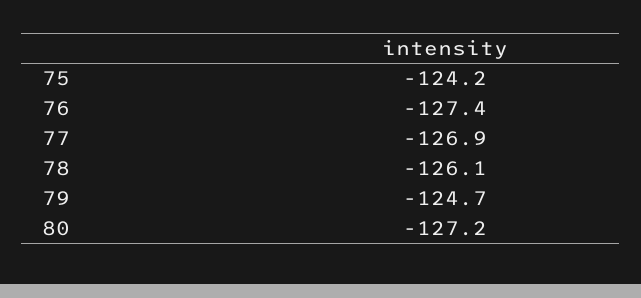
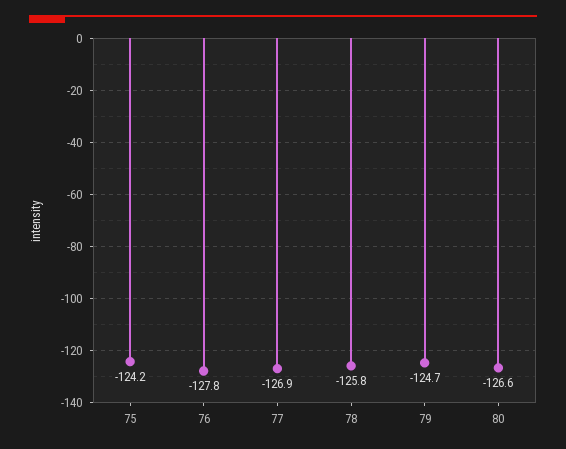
76: -127.4 -> -127.8
78: -126.1 -> -125.8
80: -127.2 -> -126.6

